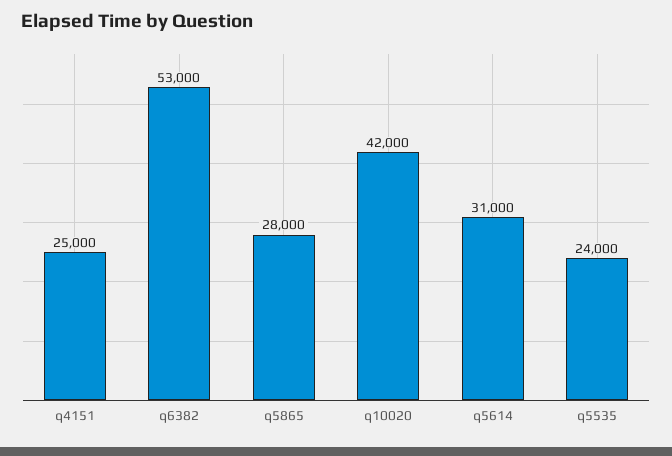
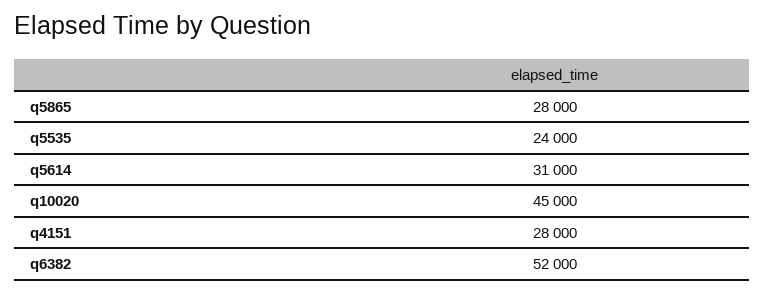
q4151: 25000 -> 28000
q6382: 53000 -> 52000
q10020: 42000 -> 45000

